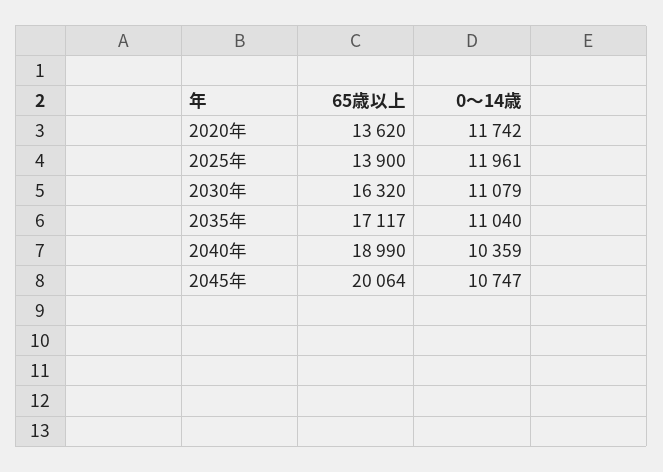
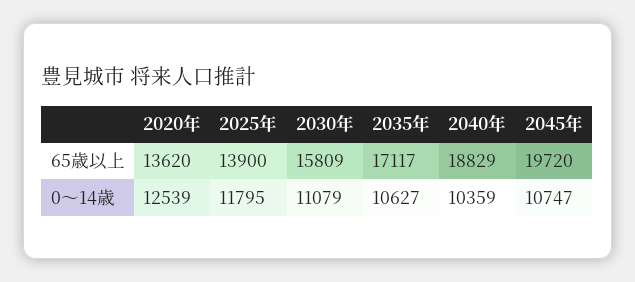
0～14歳, 2020年: 11742 -> 12539
0～14歳, 2025年: 11961 -> 11795
65歳以上, 2030年: 16320 -> 15809
0～14歳, 2035年: 11040 -> 10627
65歳以上, 2040年: 18990 -> 18829
65歳以上, 2045年: 20064 -> 19720

